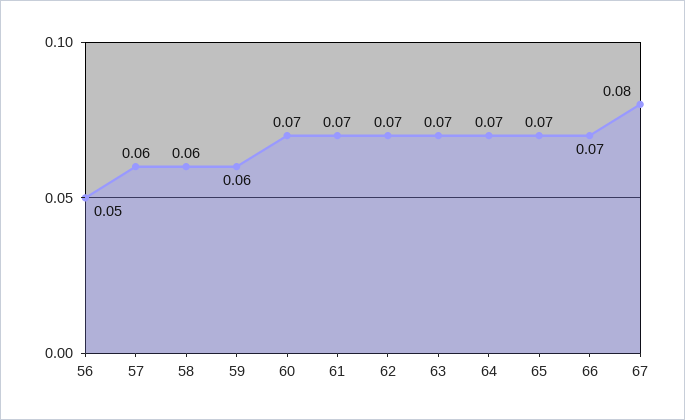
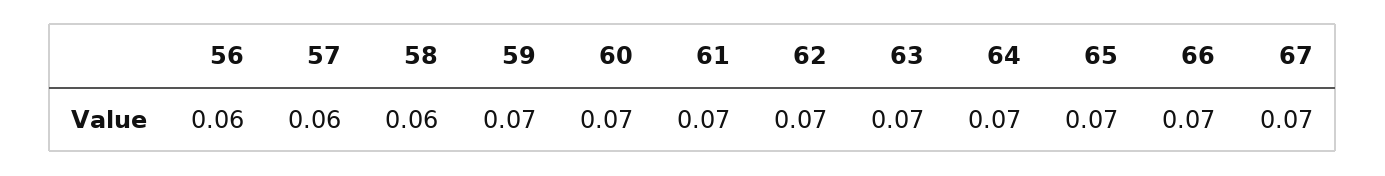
56: 0.05 -> 0.06
59: 0.06 -> 0.07
67: 0.08 -> 0.07

